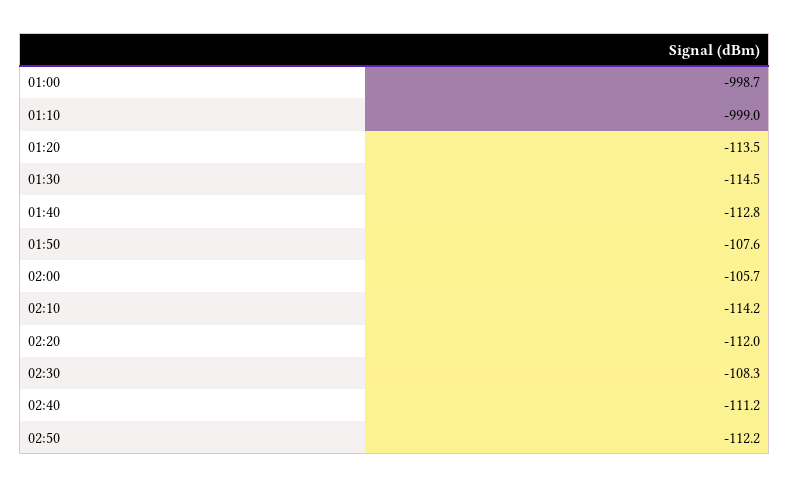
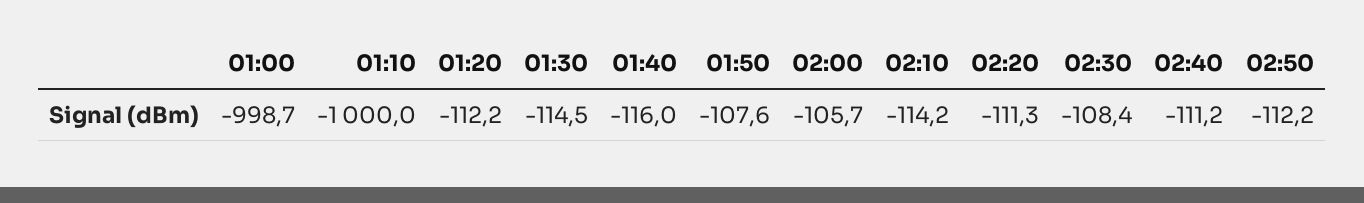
01:10: -999 -> -1000
01:20: -113.5 -> -112.2
01:40: -112.8 -> -116
02:20: -112 -> -111.3
02:30: -108.3 -> -108.4

